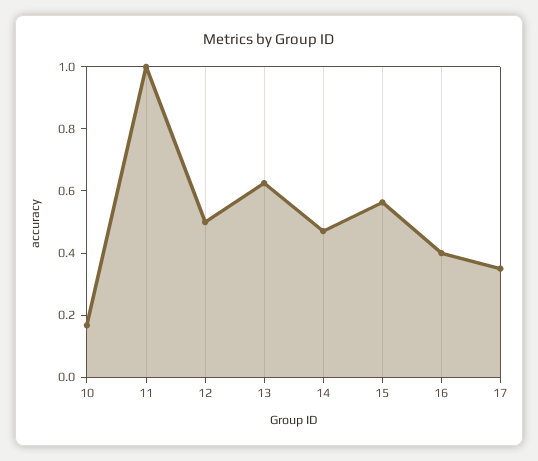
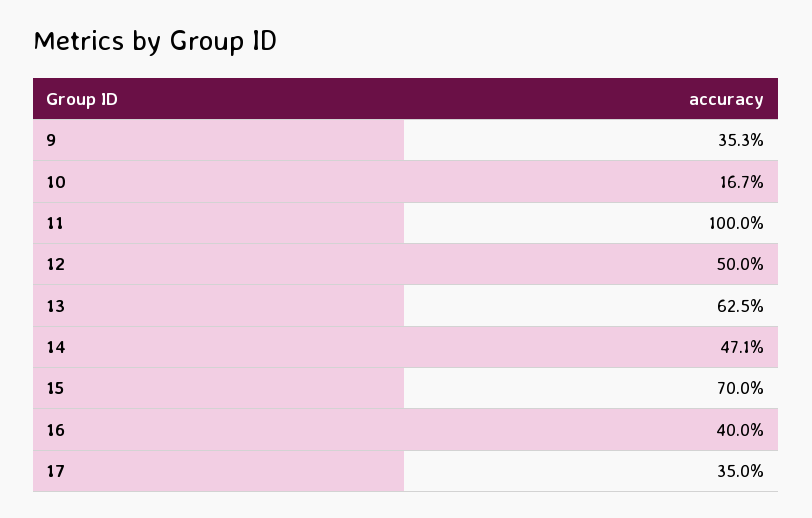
15: 0.55 -> 0.7
9: none -> 0.353

